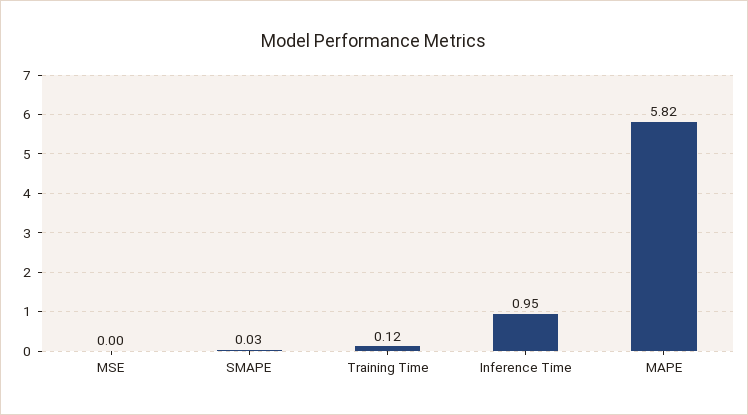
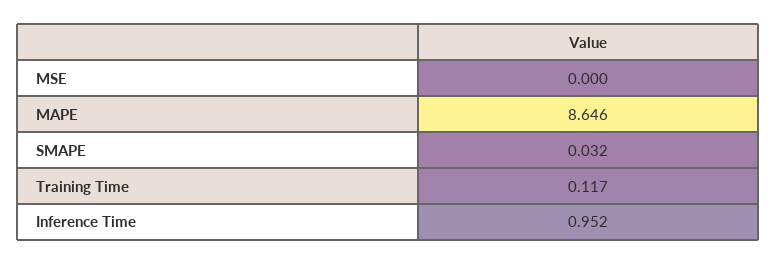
MAPE: 5.82 -> 8.646

